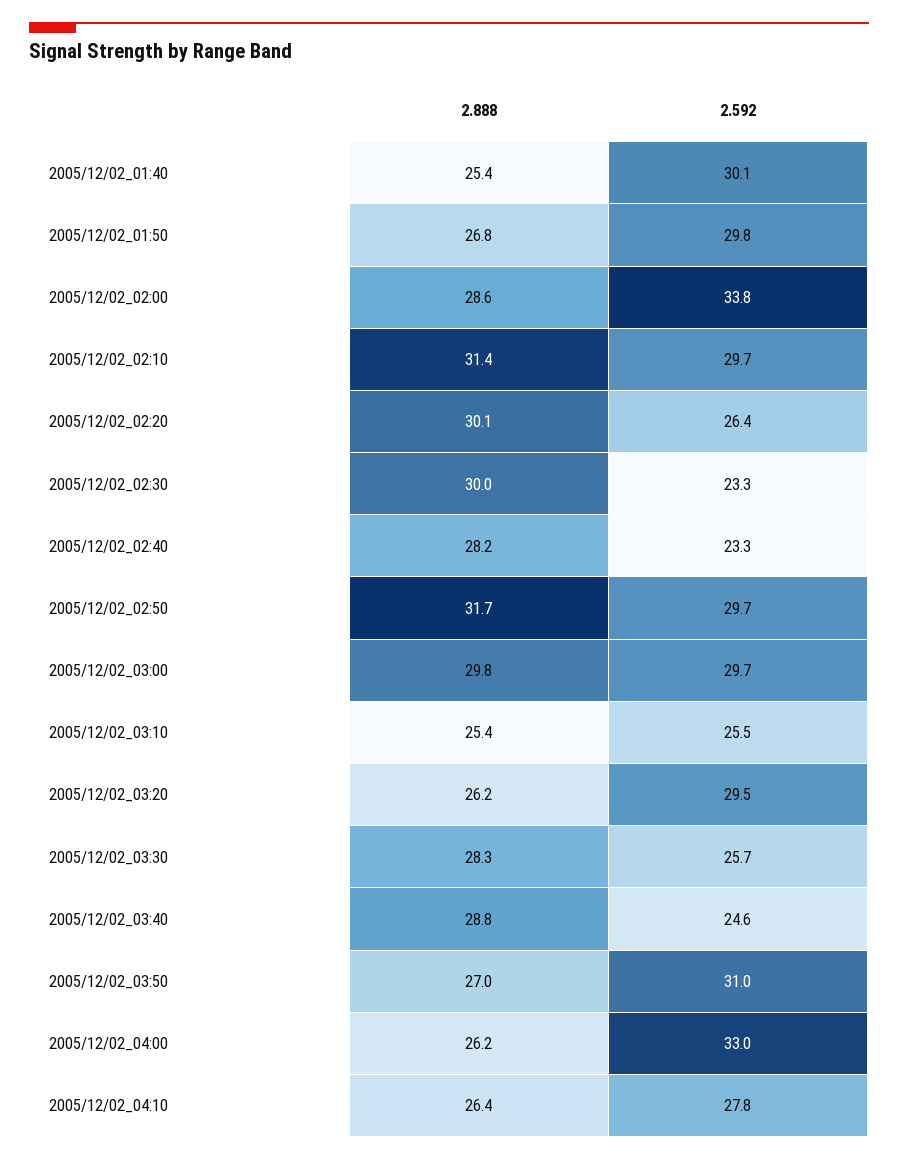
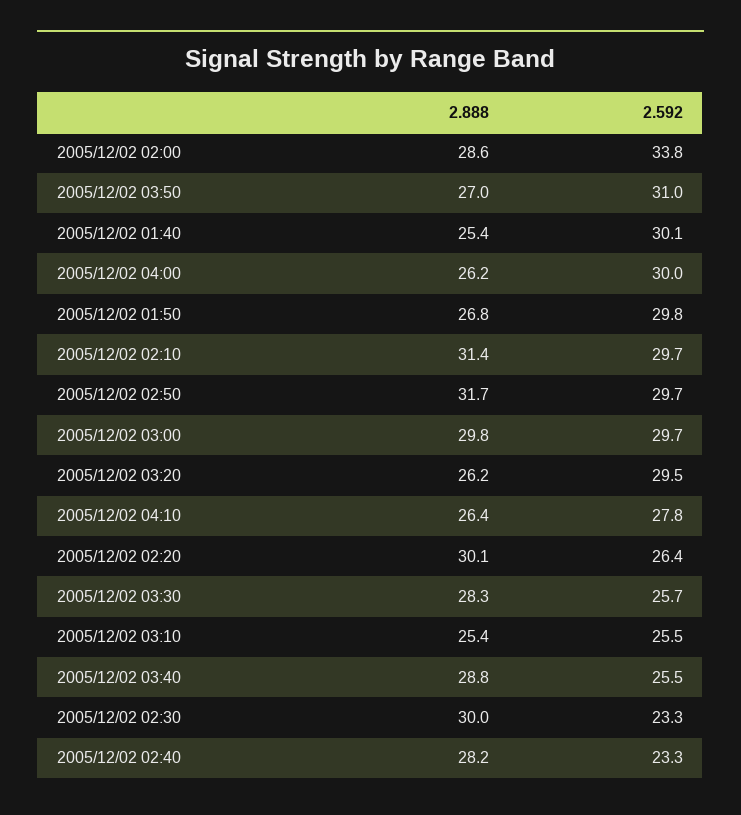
2.592, 2005/12/02_03:40: 24.6 -> 25.5
2.592, 2005/12/02_04:00: 33 -> 30

